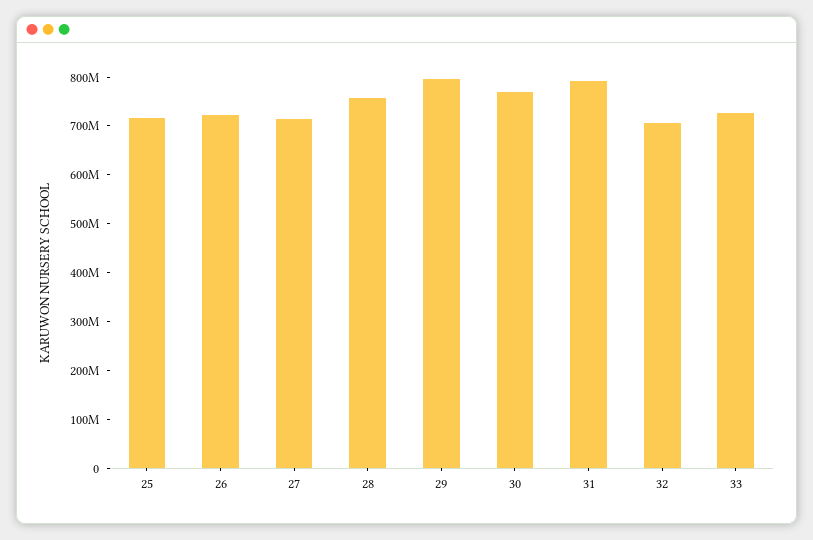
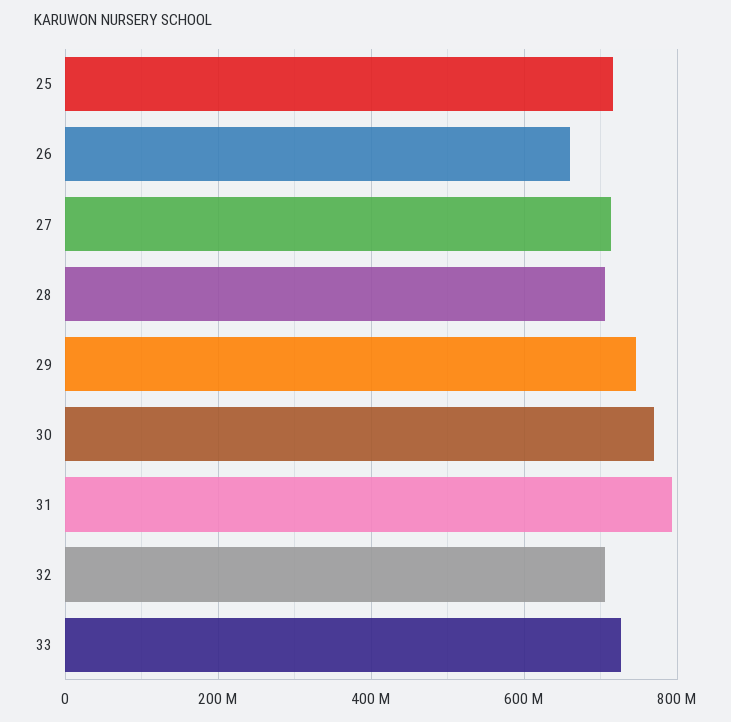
26: 720000000 -> 660000000
28: 760000000 -> 700000000
29: 800000000 -> 740000000

